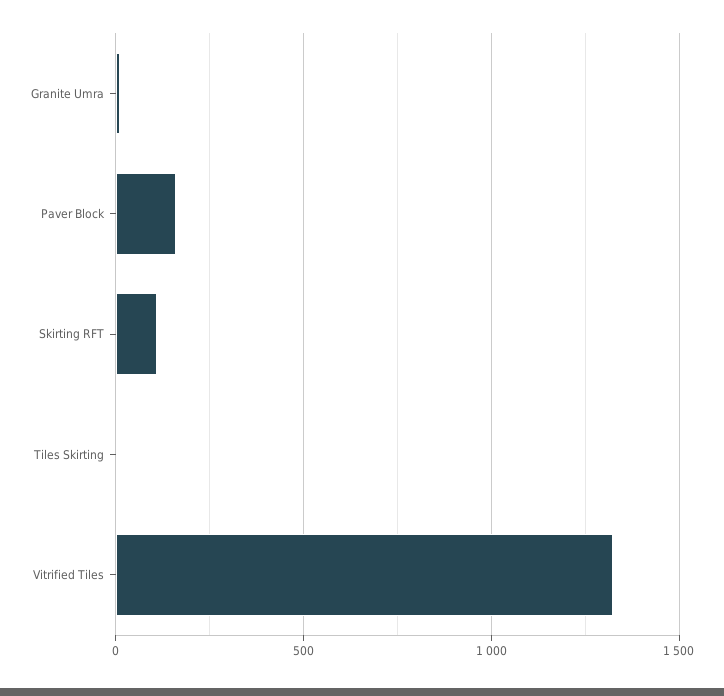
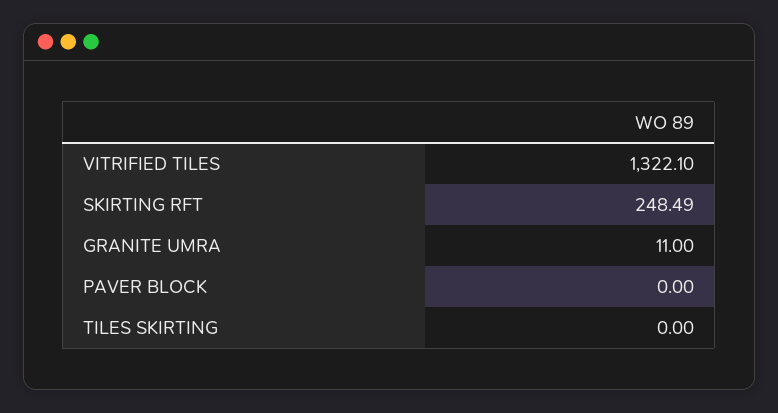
Paver Block: 150 -> 0
Skirting RFT: 100 -> 248.49

